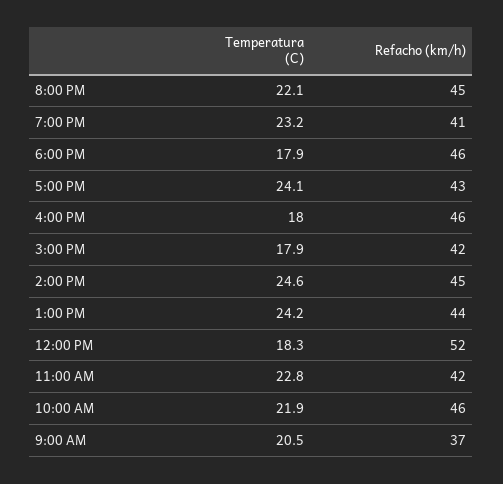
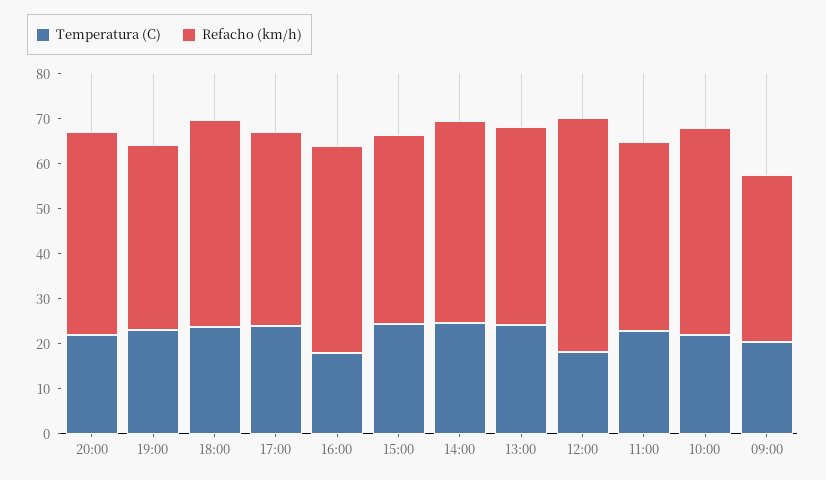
Temperatura (C), 6:00 PM: 17.9 -> 24
Temperatura (C), 3:00 PM: 17.9 -> 24

